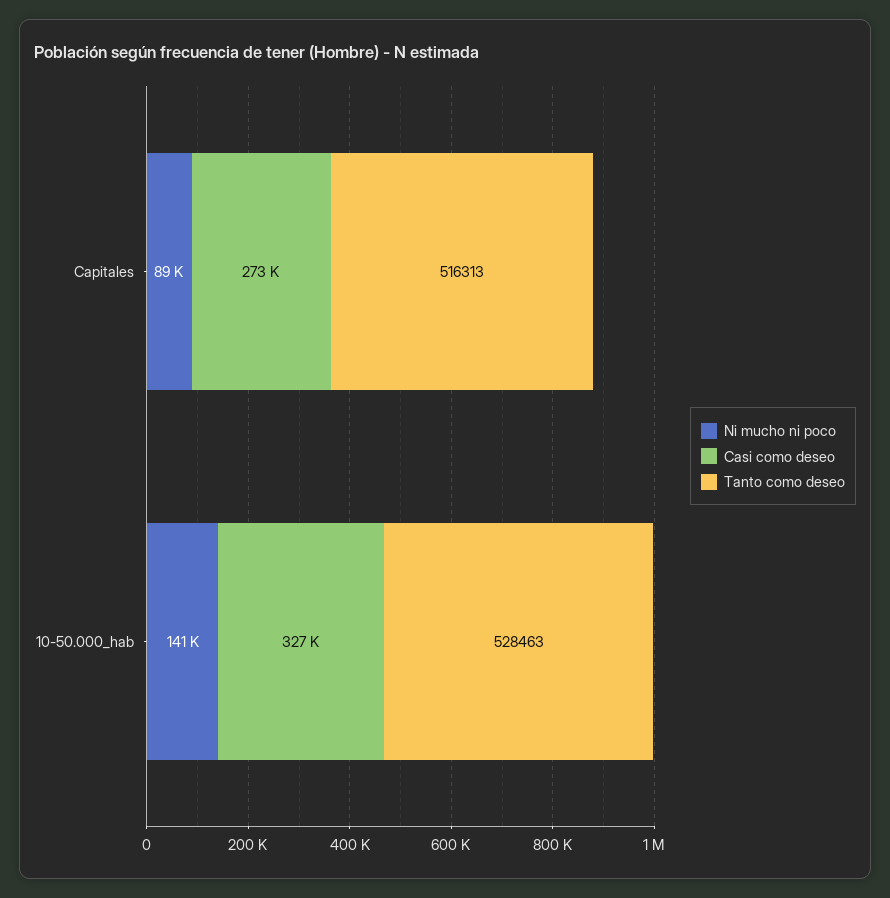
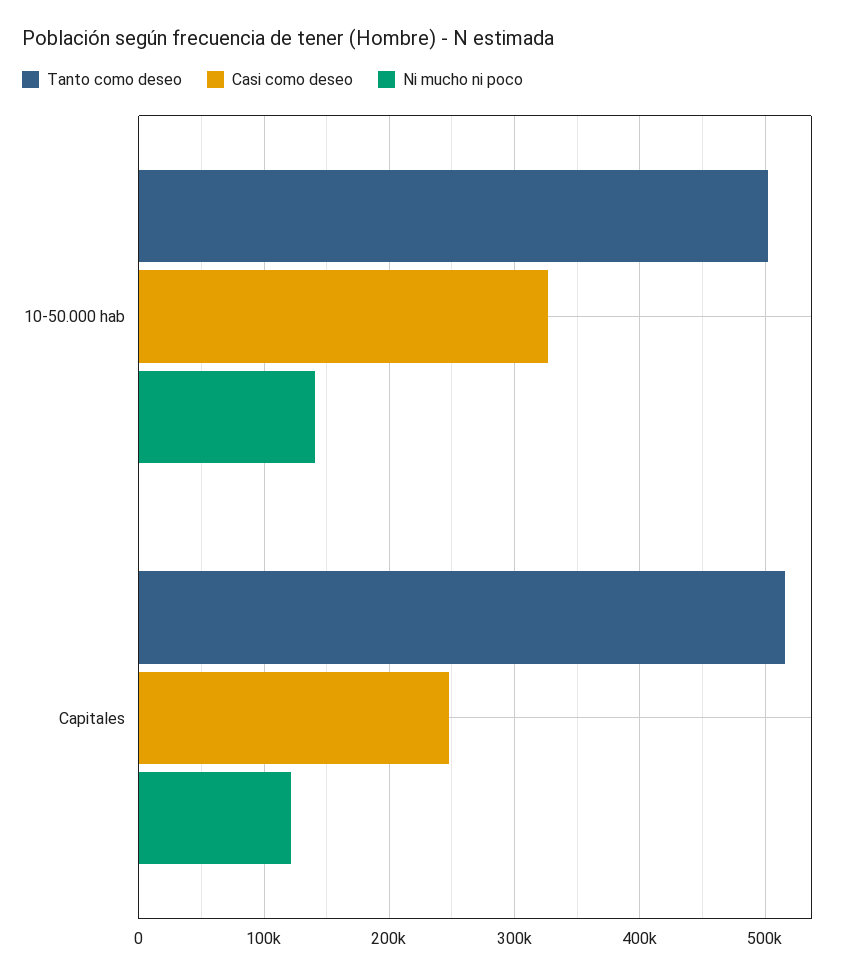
Ni mucho ni poco, Capitales: 89000 -> 120000
Casi como deseo, Capitales: 273000 -> 250000
Tanto como deseo, 10-50.000_hab: 528463 -> 500000

